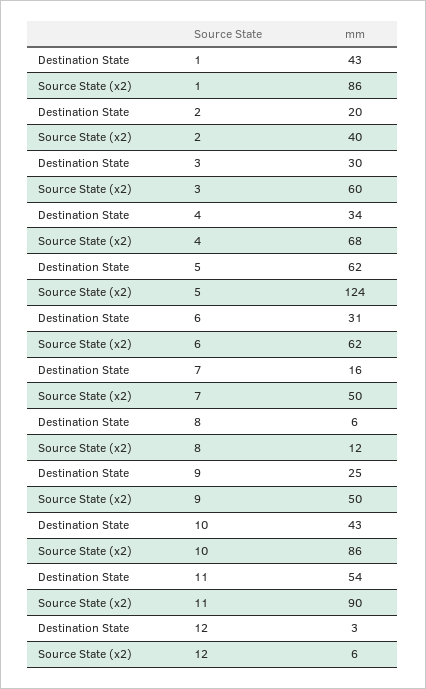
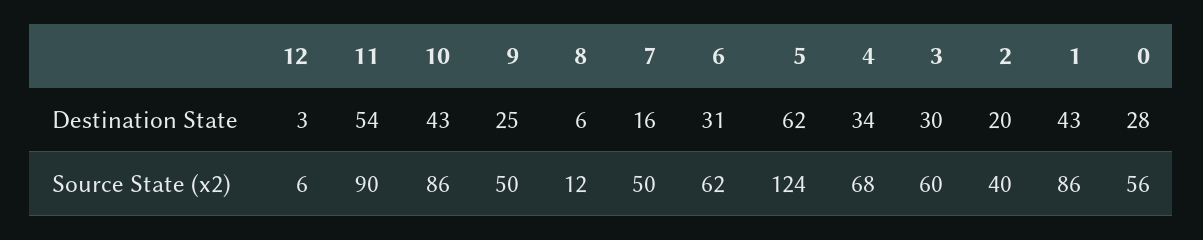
Destination State, 0: none -> 28
Source State (x2), 0: none -> 56

